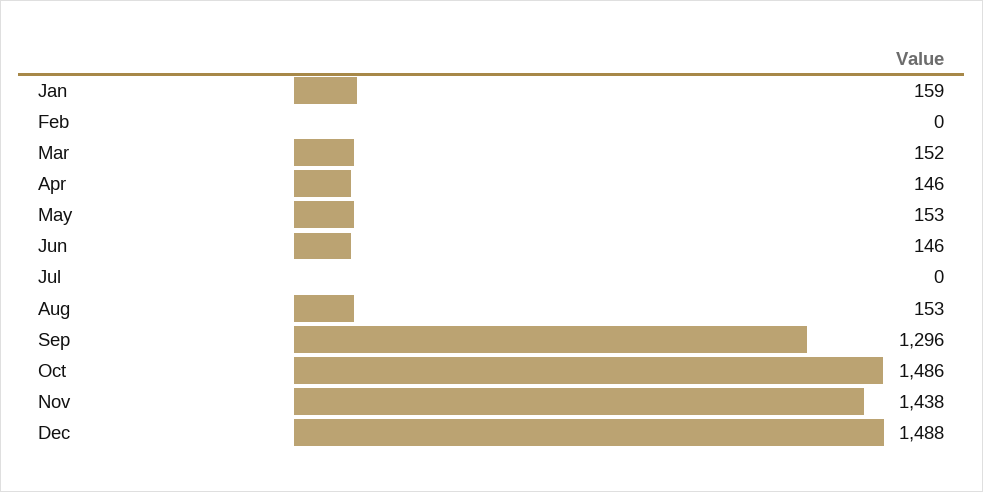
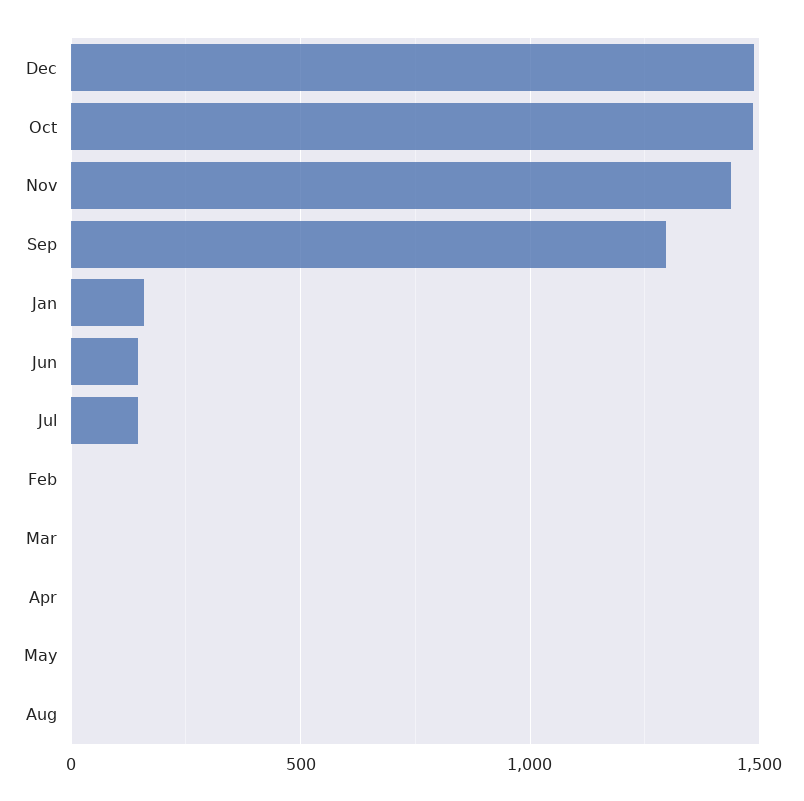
Mar: 152 -> 0
Apr: 146 -> 0
May: 153 -> 0
Jul: 0 -> 150
Aug: 153 -> 0

